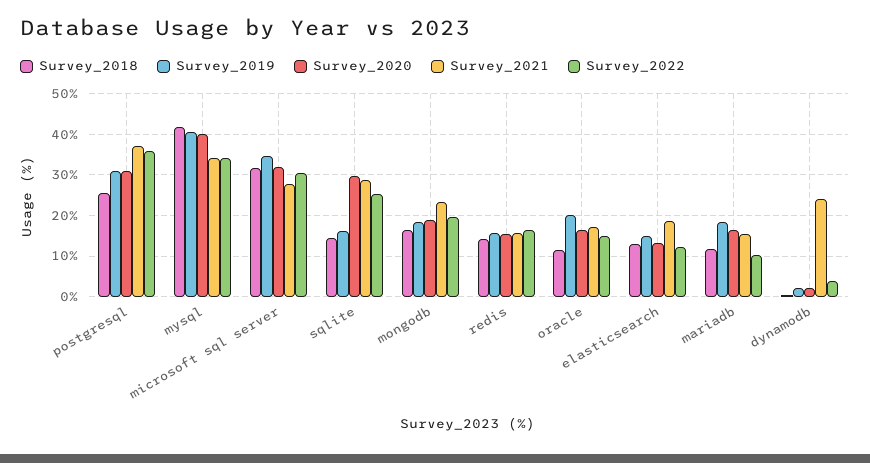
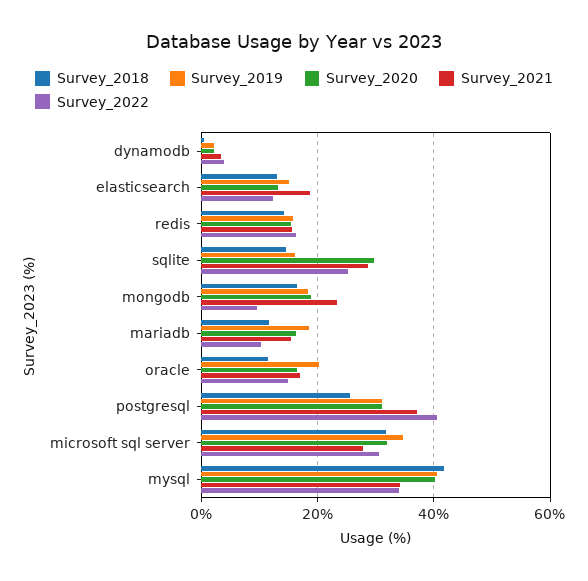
Survey_2022, postgresql: 36 -> 40
Survey_2022, mongodb: 20 -> 10
Survey_2021, dynamodb: 24 -> 4

